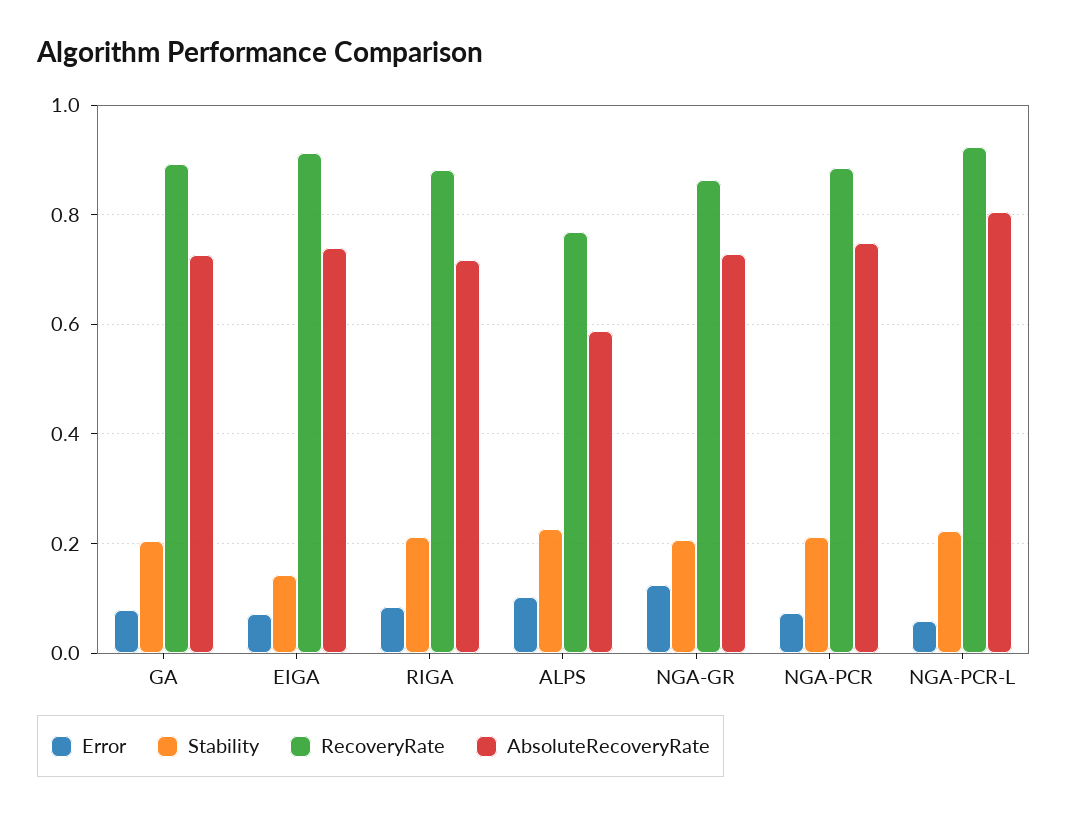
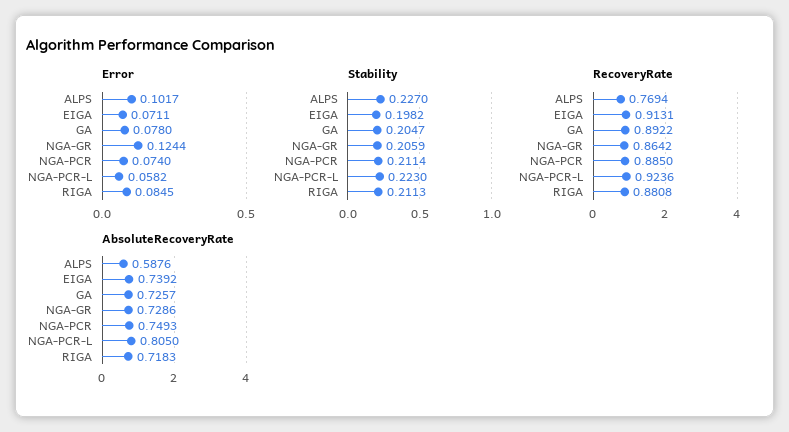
Stability, EIGA: 0.14 -> 0.1982

